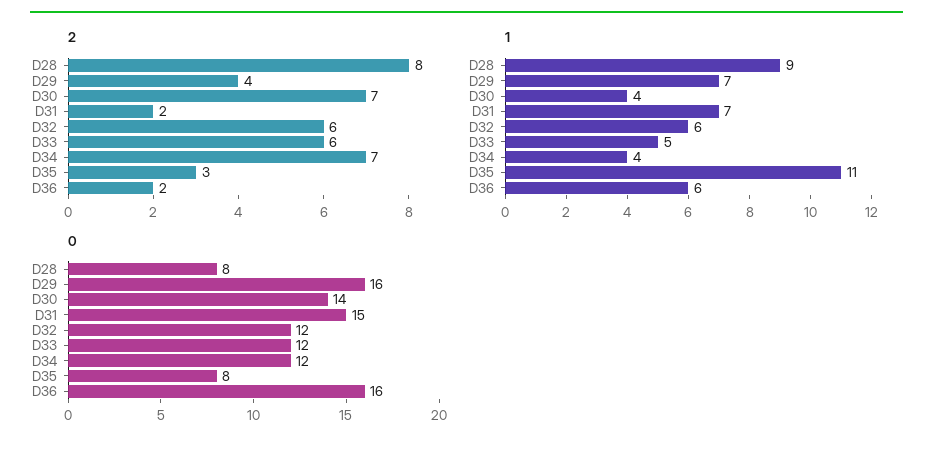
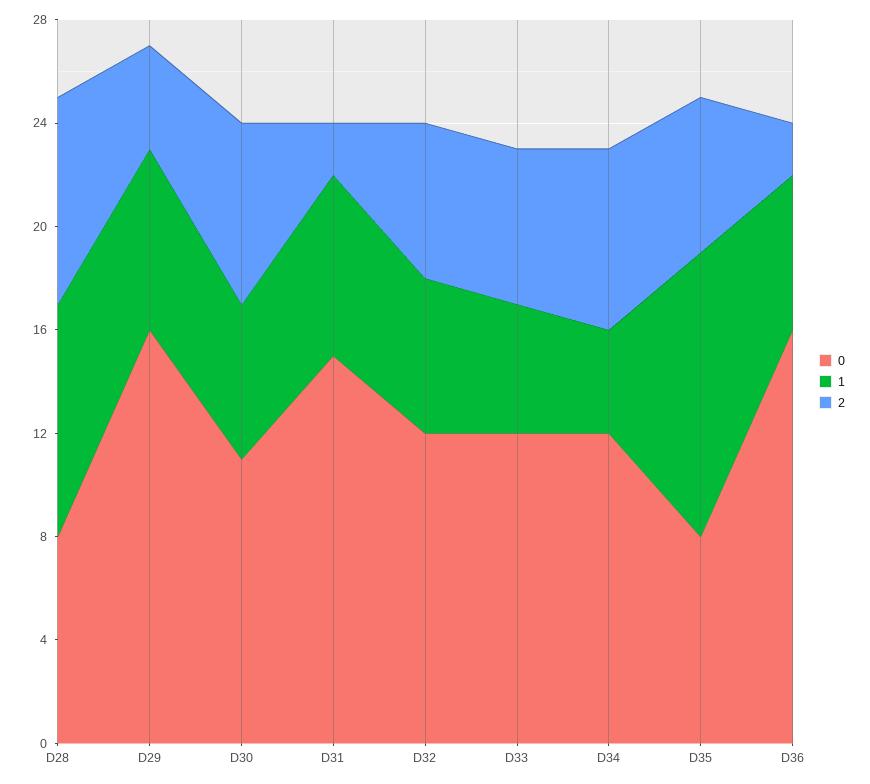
2, D35: 3 -> 6
1, D30: 4 -> 6
0, D30: 14 -> 11

